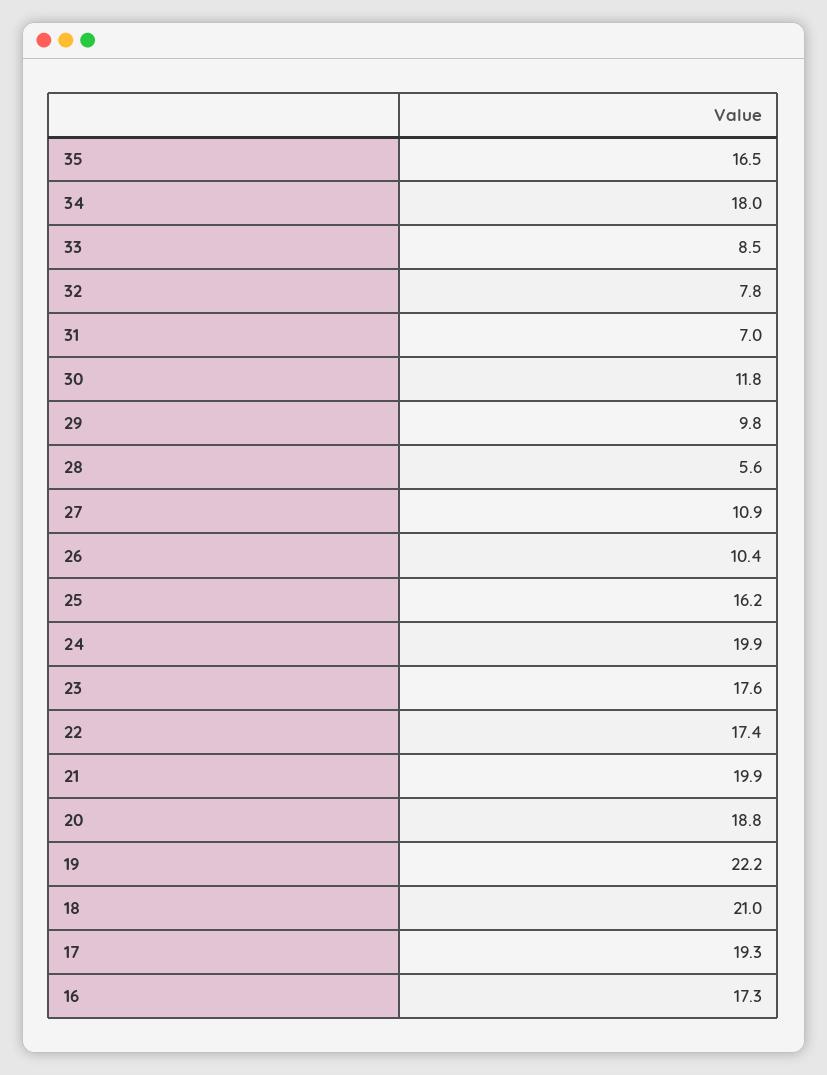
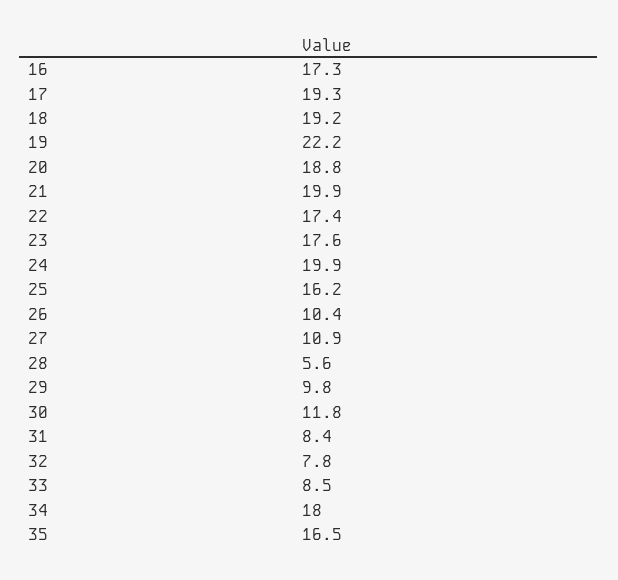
31: 7 -> 8.4
18: 21 -> 19.2

